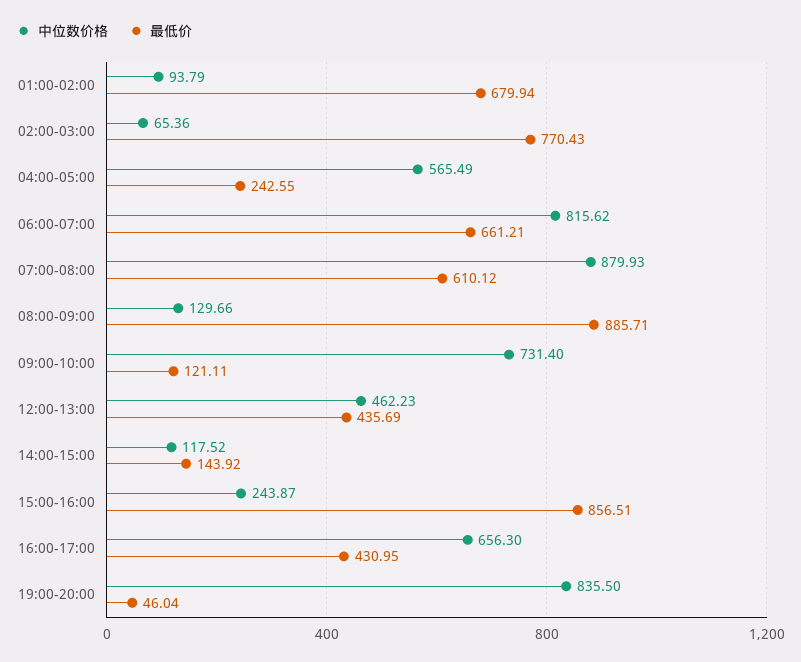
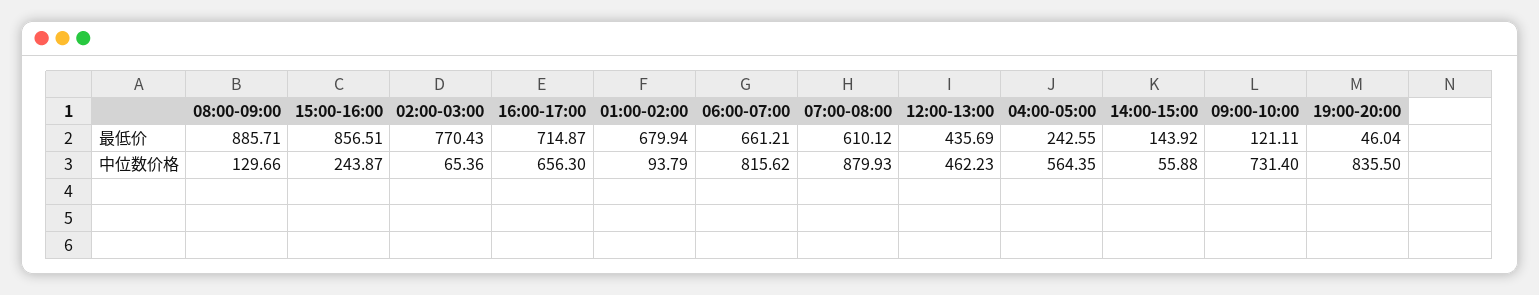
中位数价格, 04:00-05:00: 565.49 -> 564.35
中位数价格, 14:00-15:00: 117.52 -> 55.88
最低价, 16:00-17:00: 430.95 -> 714.87

